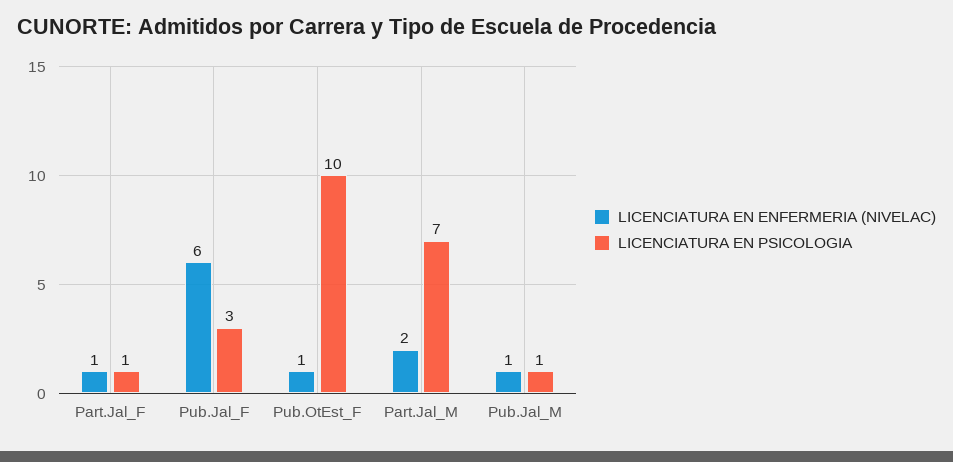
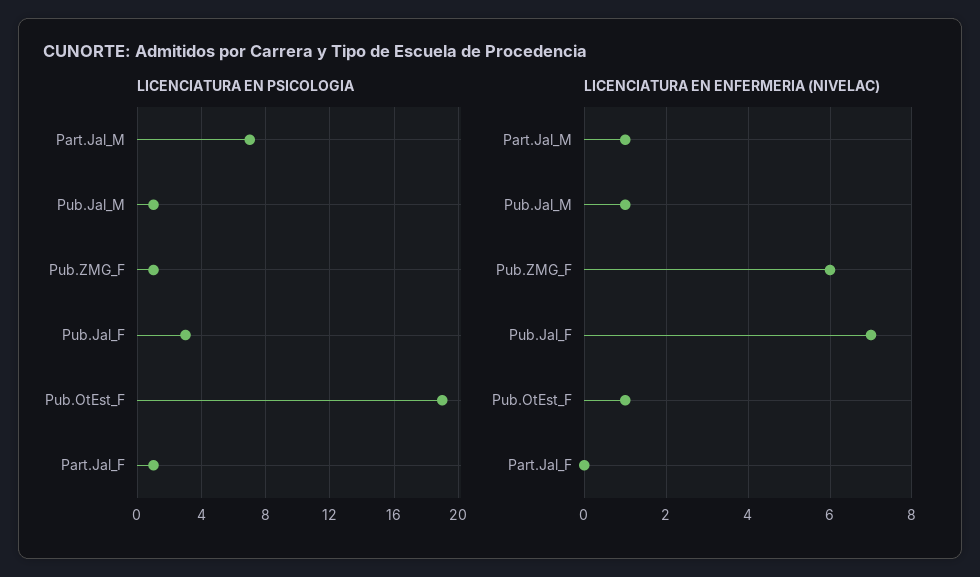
LICENCIATURA EN ENFERMERIA (NIVELAC), Part.Jal_F: 1 -> 0
LICENCIATURA EN ENFERMERIA (NIVELAC), Pub.Jal_F: 6 -> 7
LICENCIATURA EN PSICOLOGIA, Pub.OtEst_F: 10 -> 19
LICENCIATURA EN ENFERMERIA (NIVELAC), Part.Jal_M: 2 -> 1
LICENCIATURA EN PSICOLOGIA, Pub.ZMG_F: none -> 1
LICENCIATURA EN ENFERMERIA (NIVELAC), Pub.ZMG_F: none -> 6

